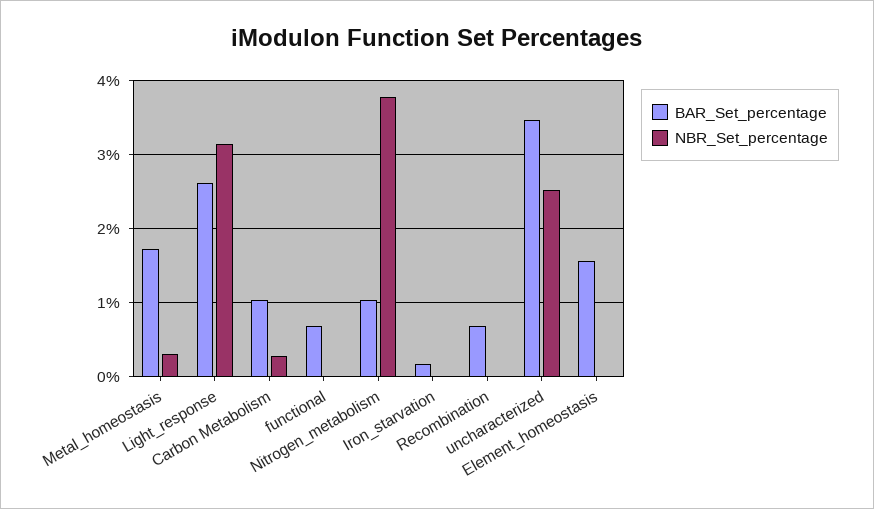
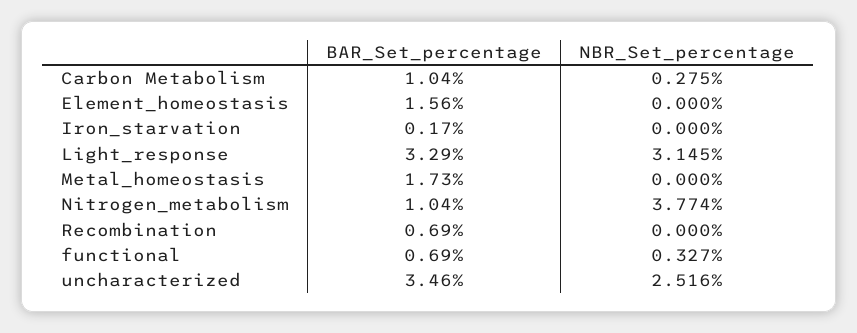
NBR_Set_percentage, Metal_homeostasis: 0.3 -> 0
BAR_Set_percentage, Light_response: 2.6 -> 3.29
NBR_Set_percentage, functional: 0 -> 0.327

